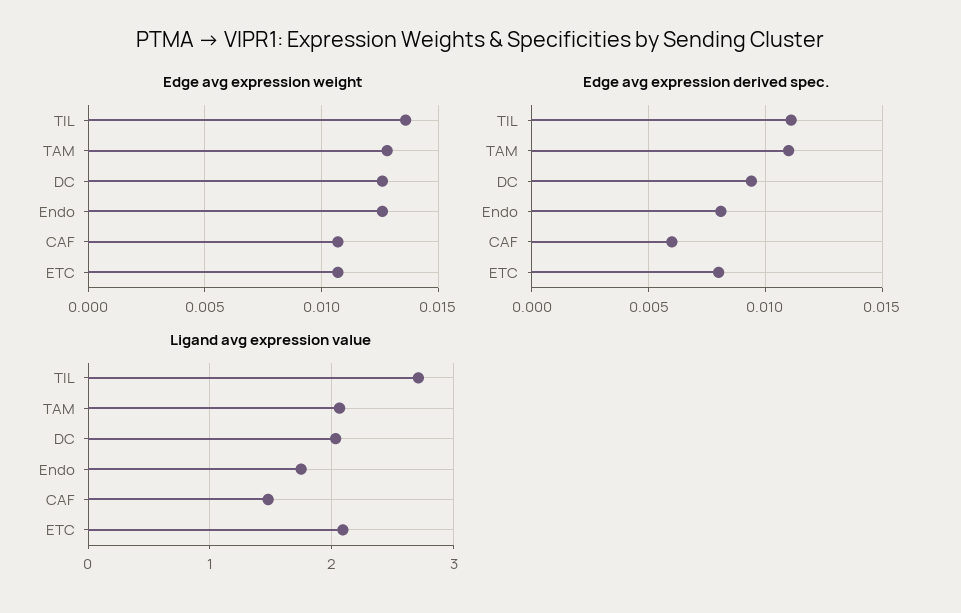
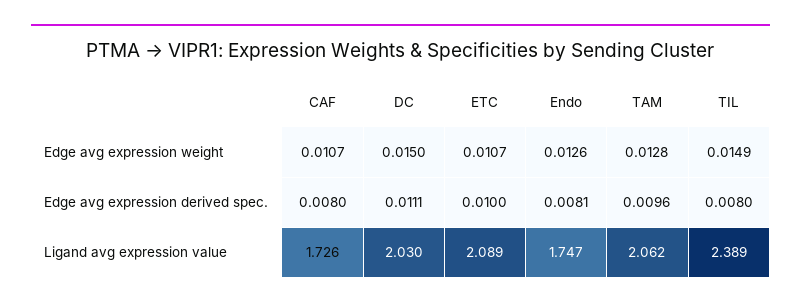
Edge avg expression weight, TIL: 0.0135 -> 0.0149
Edge avg expression weight, DC: 0.0125 -> 0.015
Edge avg expression derived spec., TIL: 0.011 -> 0.008
Edge avg expression derived spec., TAM: 0.011 -> 0.0096
Edge avg expression derived spec., DC: 0.0095 -> 0.0111
Edge avg expression derived spec., CAF: 0.006 -> 0.008
Edge avg expression derived spec., ETC: 0.008 -> 0.01
Ligand avg expression value, TIL: 2.7 -> 2.389
Ligand avg expression value, CAF: 1.5 -> 1.726

